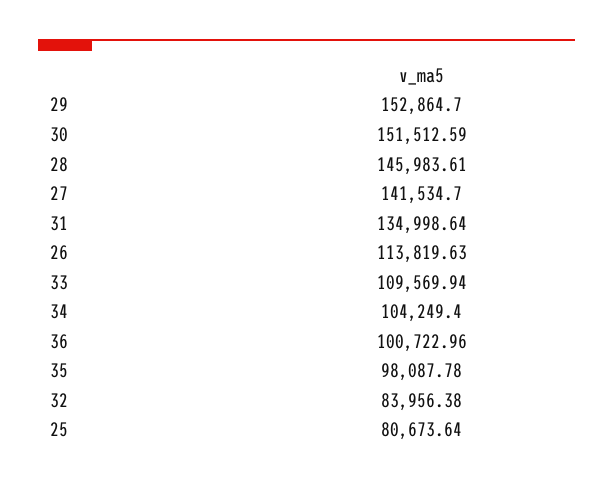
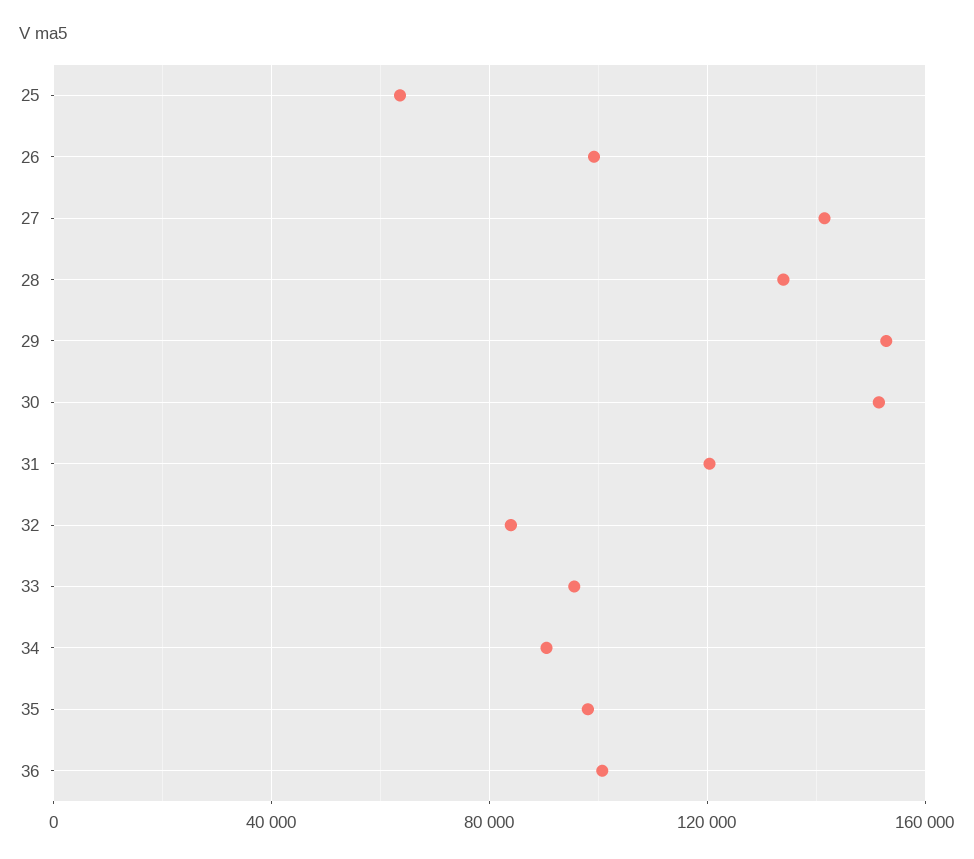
28: 145983.61 -> 135000
31: 134998.64 -> 120000
26: 113819.63 -> 100000
33: 109569.94 -> 95000
34: 104249.4 -> 90000
25: 80673.64 -> 65000

